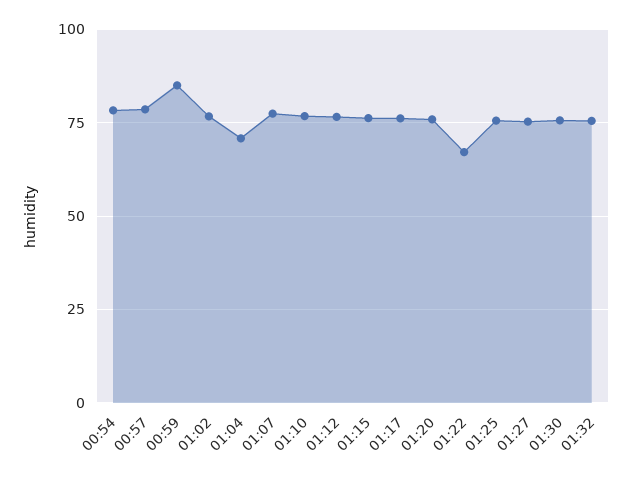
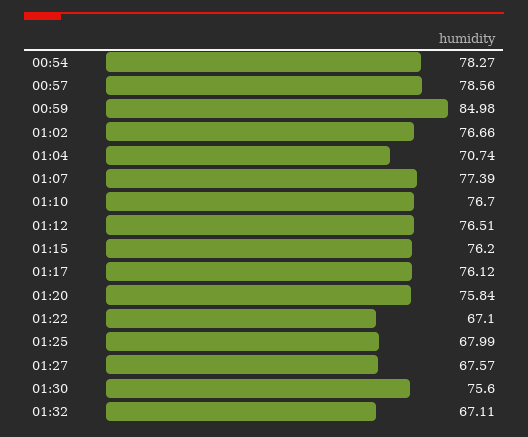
01:25: 75 -> 67.99
01:27: 75 -> 67.57
01:32: 75 -> 67.11

